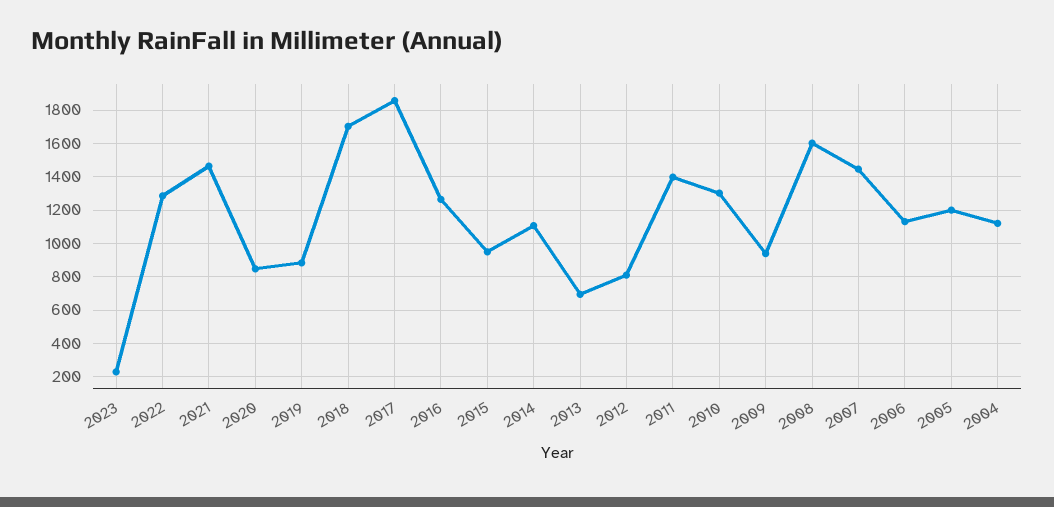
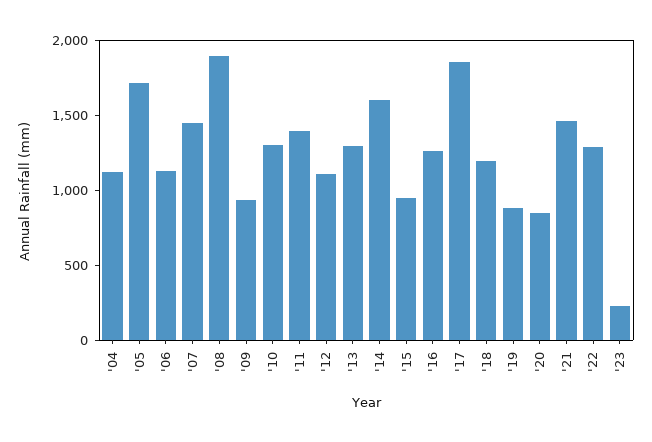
2018: 1700 -> 1200
2014: 1100 -> 1600
2013: 700 -> 1300
2012: 800 -> 1100
2008: 1600 -> 1900
2005: 1200 -> 1700

